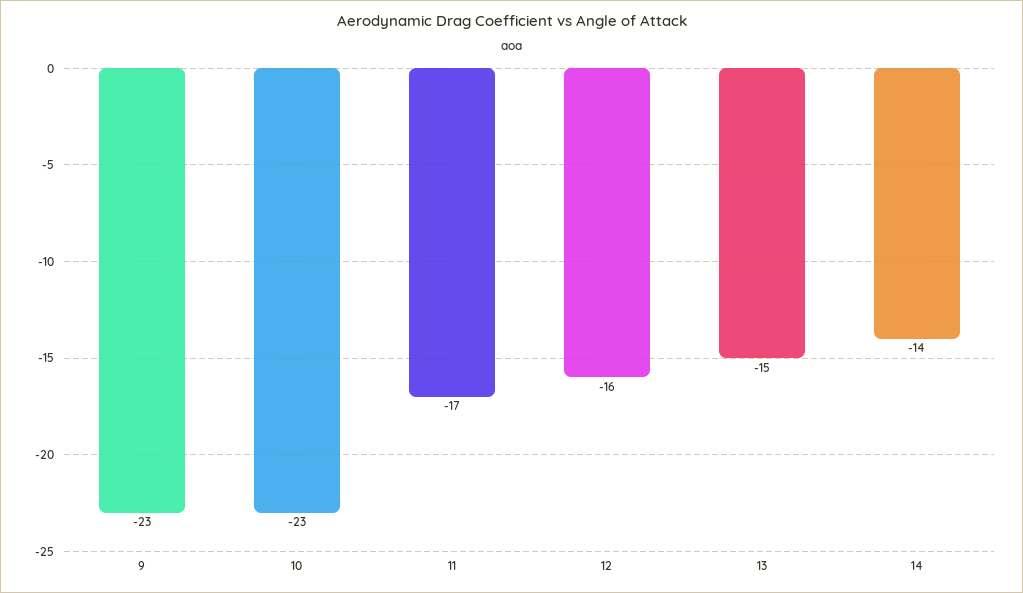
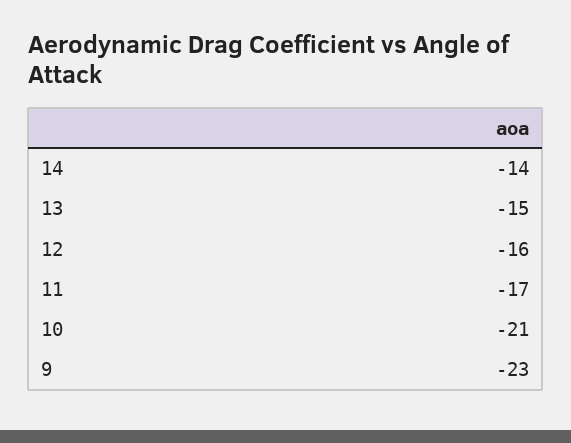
10: -23 -> -21

